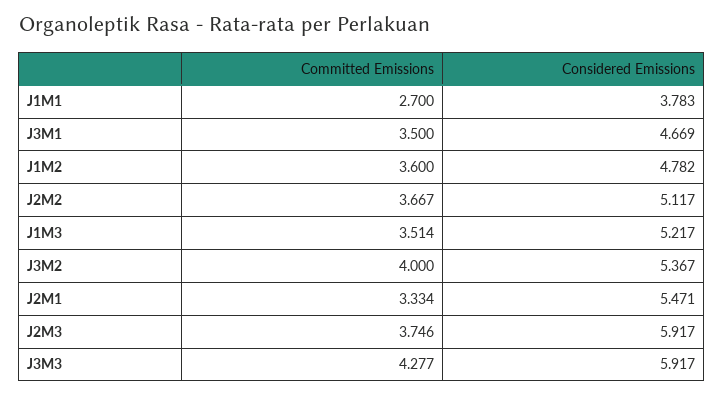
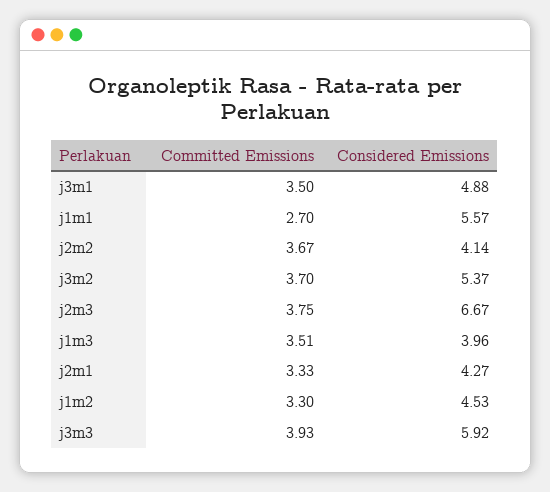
Considered Emissions, J1M1: 3.783 -> 5.57
Considered Emissions, J3M1: 4.669 -> 4.88
Committed Emissions, J1M2: 3.6 -> 3.3
Considered Emissions, J1M2: 4.782 -> 4.53
Considered Emissions, J2M2: 5.117 -> 4.14
Considered Emissions, J1M3: 5.217 -> 3.96
Committed Emissions, J3M2: 4 -> 3.7
Considered Emissions, J2M1: 5.471 -> 4.27
Considered Emissions, J2M3: 5.917 -> 6.67
Committed Emissions, J3M3: 4.277 -> 3.93

